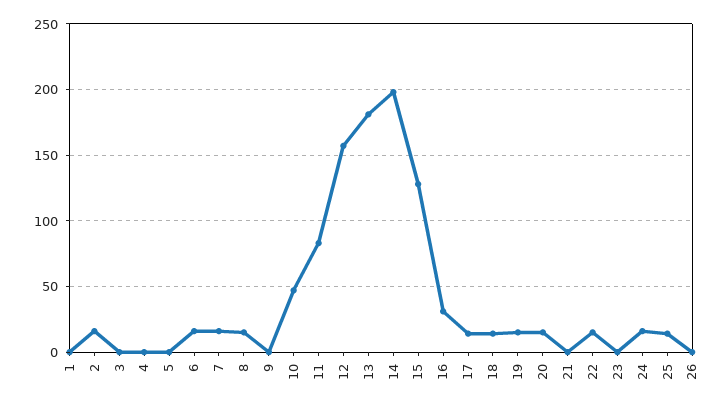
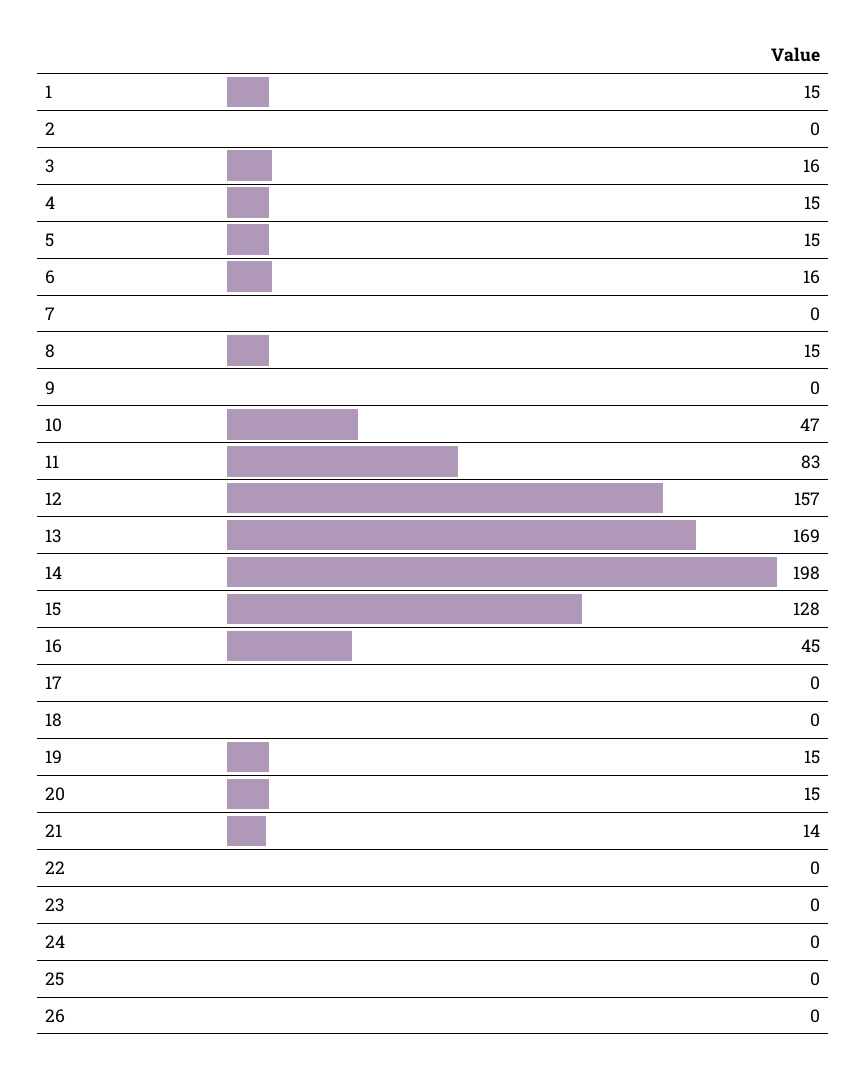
1: 0 -> 15
2: 15 -> 0
3: 0 -> 16
4: 0 -> 15
5: 0 -> 15
7: 15 -> 0
13: 180 -> 169
16: 30 -> 45
17: 15 -> 0
18: 15 -> 0
21: 0 -> 14
22: 15 -> 0
24: 15 -> 0
25: 15 -> 0

